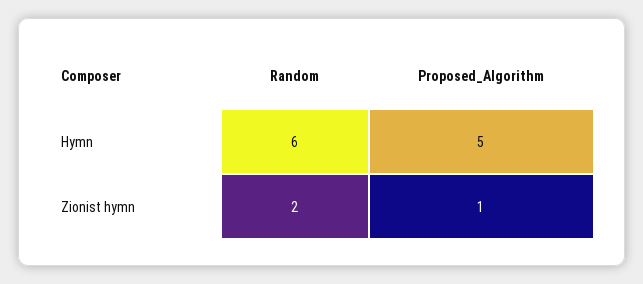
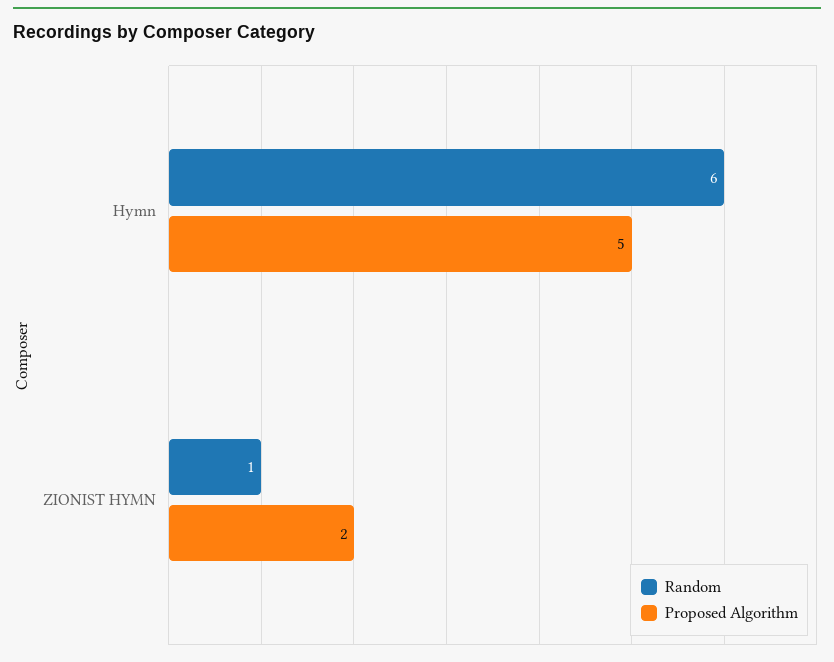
Random, Zionist hymn: 2 -> 1
Proposed_Algorithm, Zionist hymn: 1 -> 2

